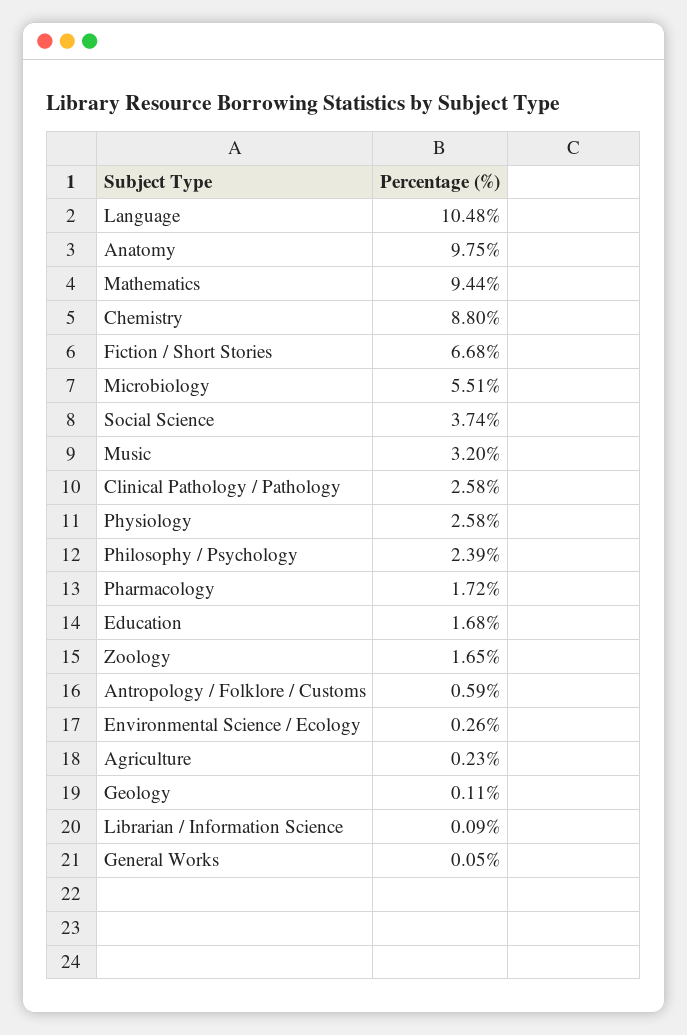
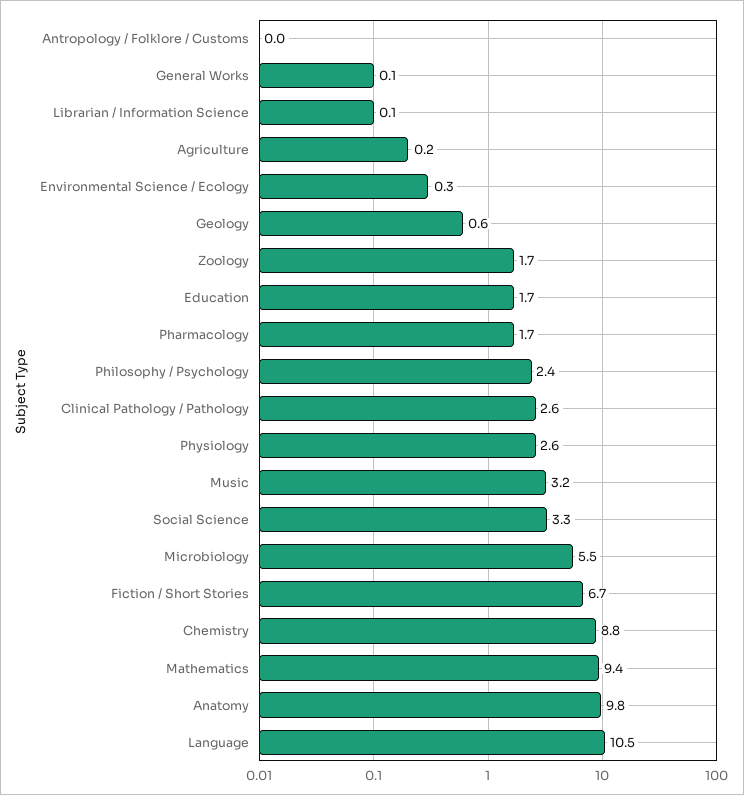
Social Science: 3.74 -> 3.3
Antropology / Folklore / Customs: 0.59 -> 0
Geology: 0.11 -> 0.6

